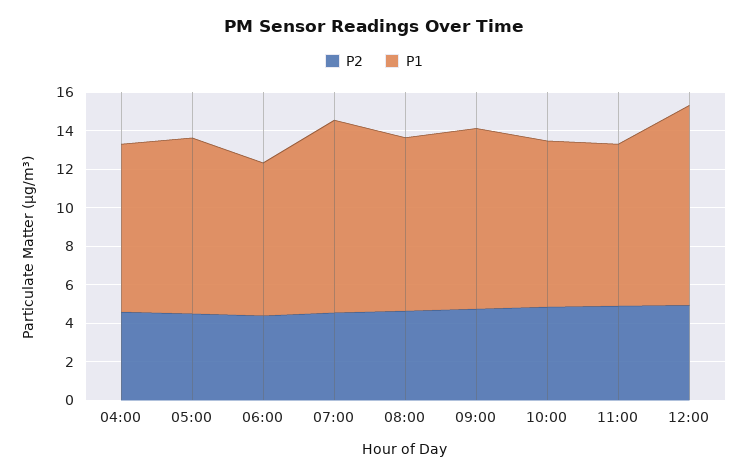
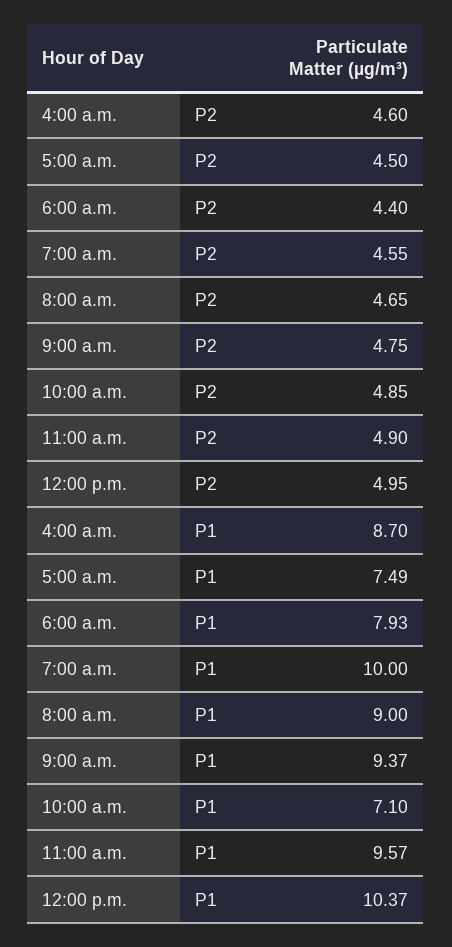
P1, 05:00: 9 -> 7.49
P1, 10:00: 8.5 -> 7.1
P1, 11:00: 8.5 -> 9.57

